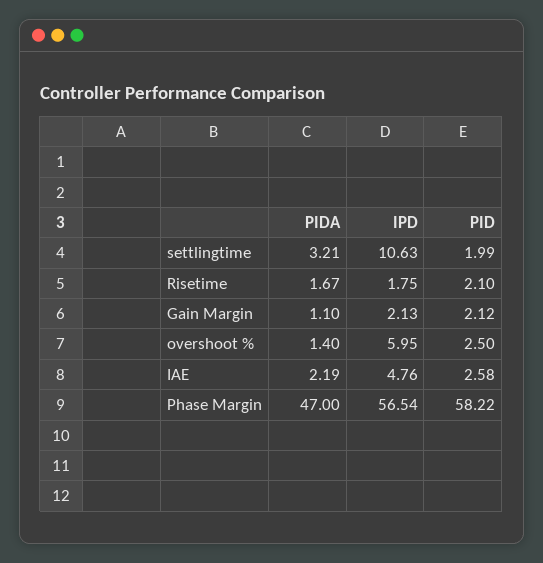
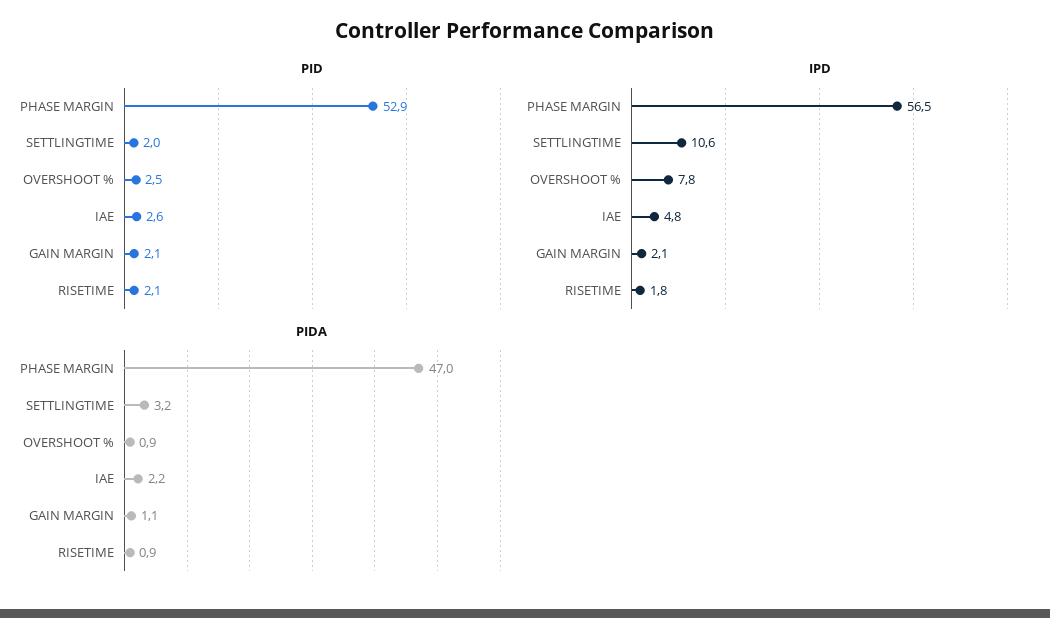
PIDA, Risetime: 1.67 -> 0.9
PIDA, overshoot %: 1.4 -> 0.9
IPD, overshoot %: 5.95 -> 7.8
PID, Phase Margin: 58.22 -> 52.9

